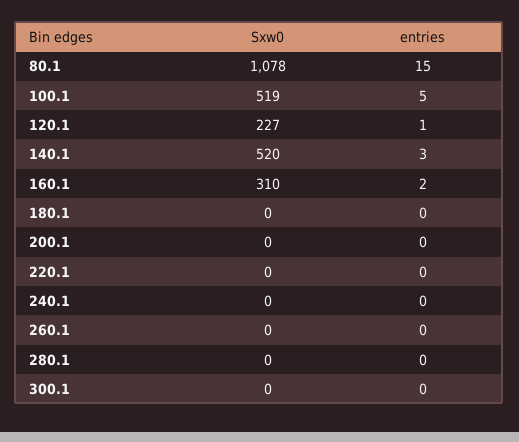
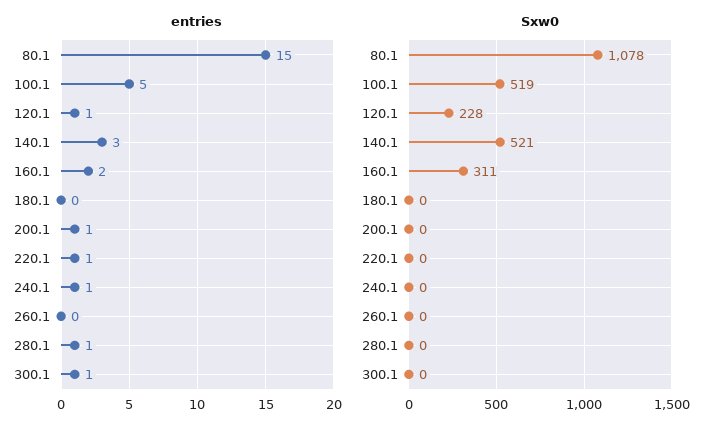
Sxw0, 120.1: 227 -> 228
Sxw0, 140.1: 520 -> 521
Sxw0, 160.1: 310 -> 311
entries, 200.1: 0 -> 1
entries, 220.1: 0 -> 1
entries, 240.1: 0 -> 1
entries, 280.1: 0 -> 1
entries, 300.1: 0 -> 1

